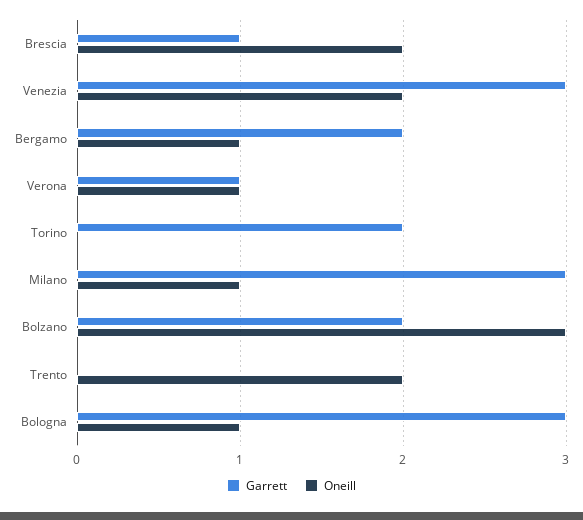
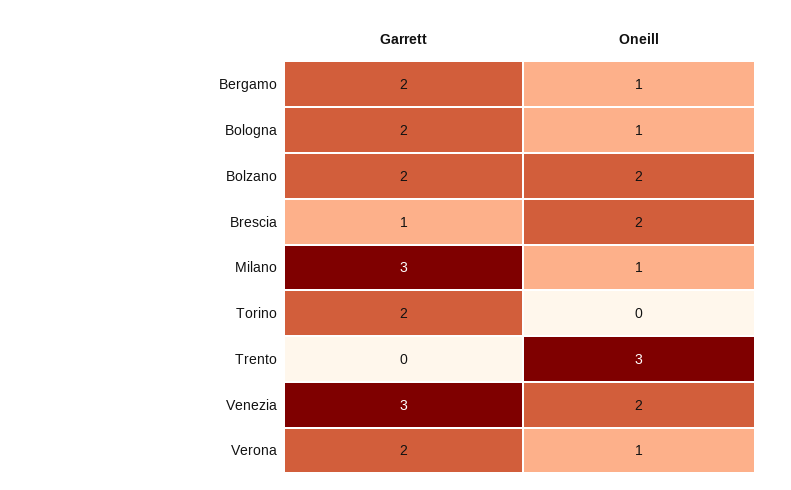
Garrett, Verona: 1 -> 2
Oneill, Bolzano: 3 -> 2
Oneill, Trento: 2 -> 3
Garrett, Bologna: 3 -> 2

